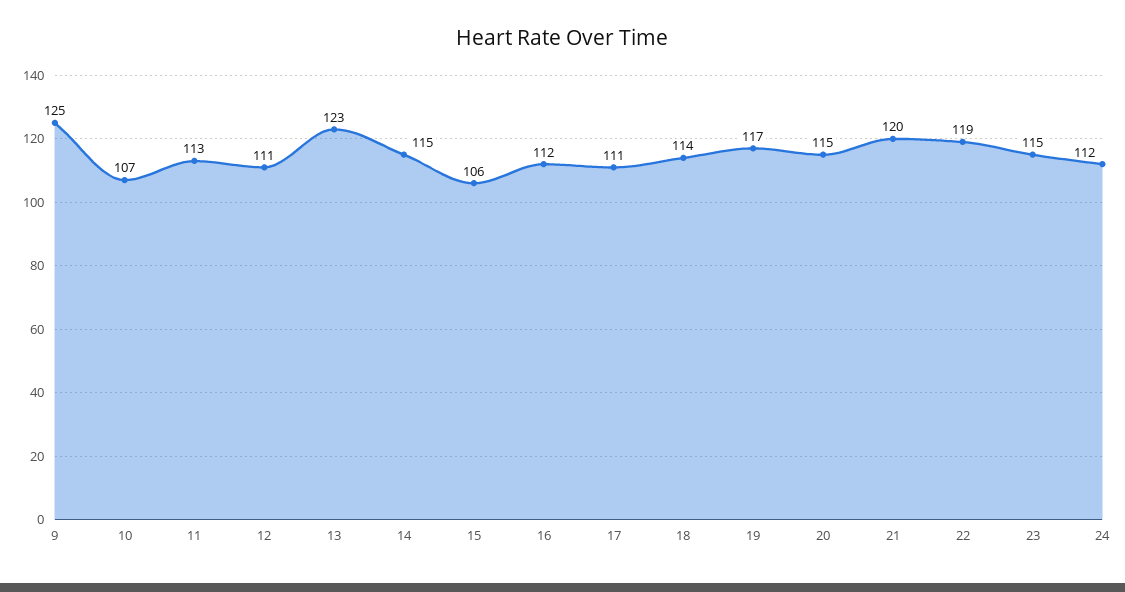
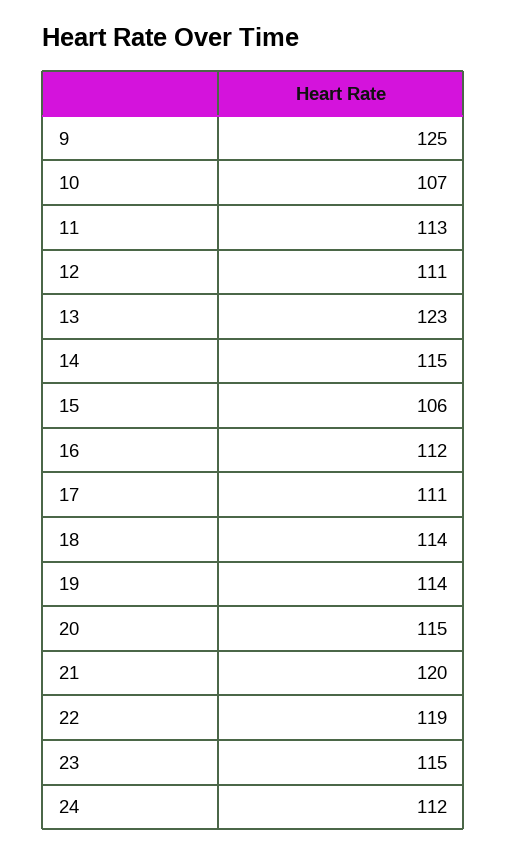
19: 117 -> 114

